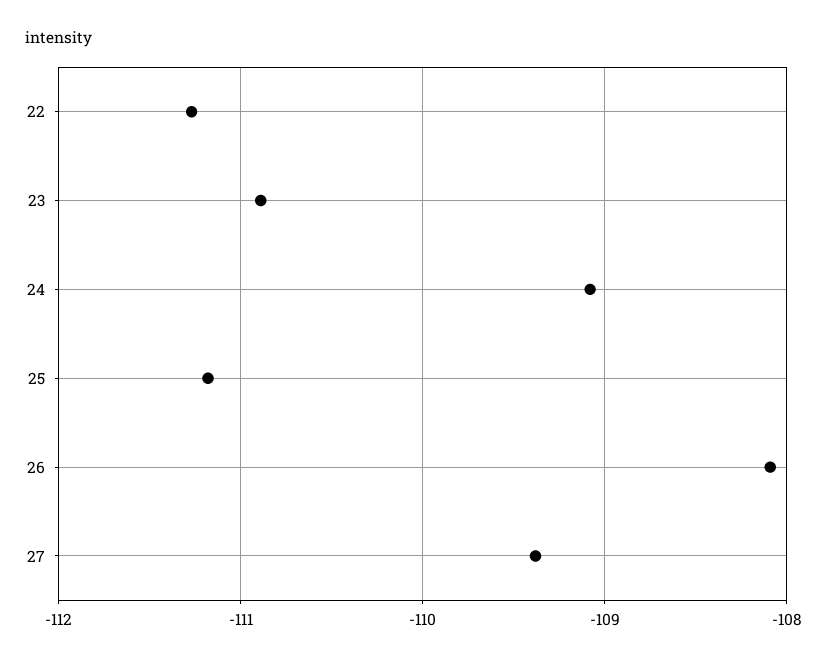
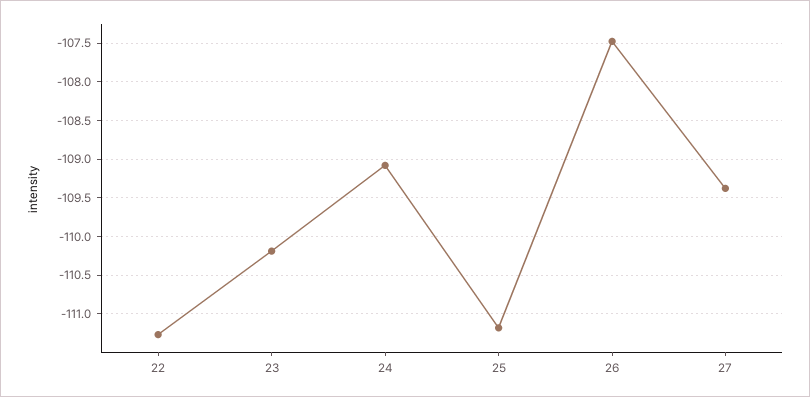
23: -110.9 -> -110.2
26: -108.1 -> -107.5

